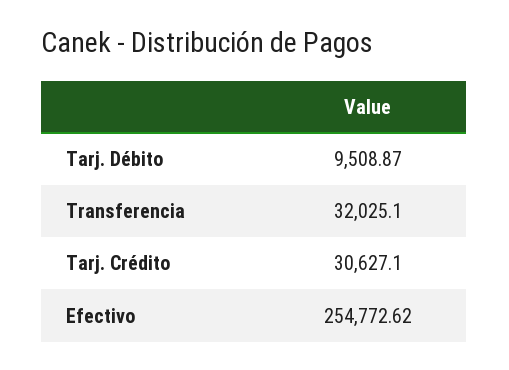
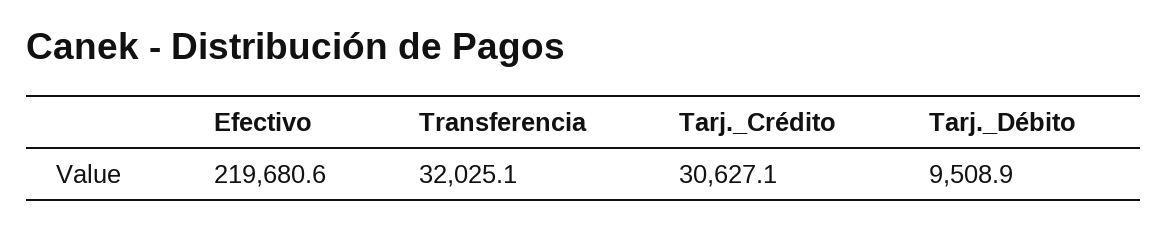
Efectivo: 254772.62 -> 219680.6

